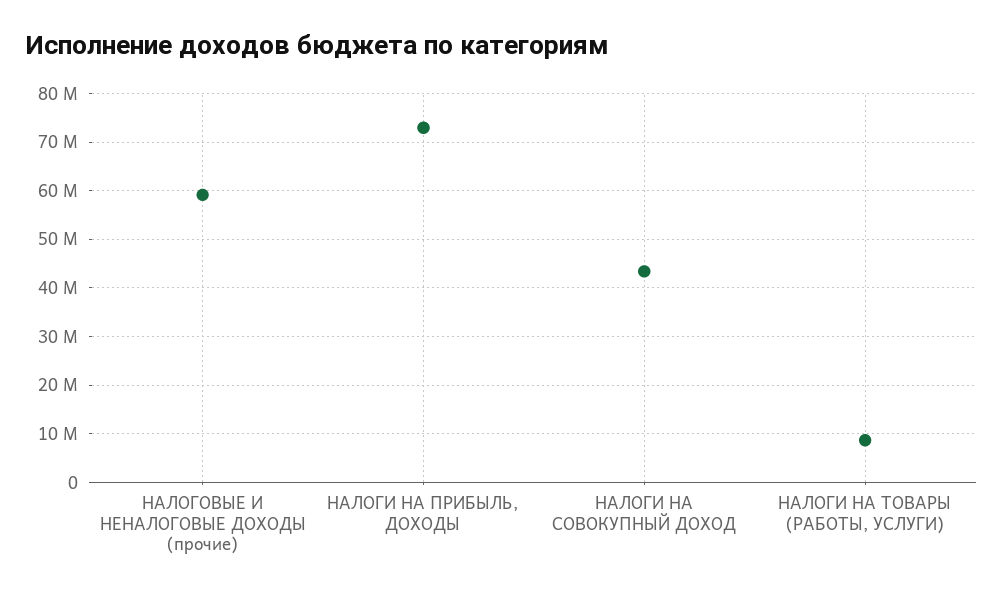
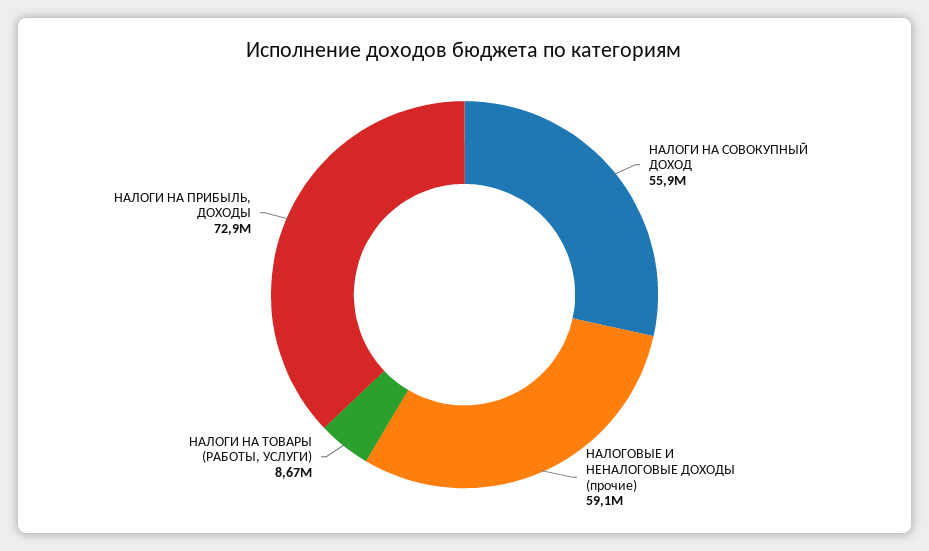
НАЛОГИ НА СОВОКУПНЫЙ ДОХОД: 44000000 -> 55900000

